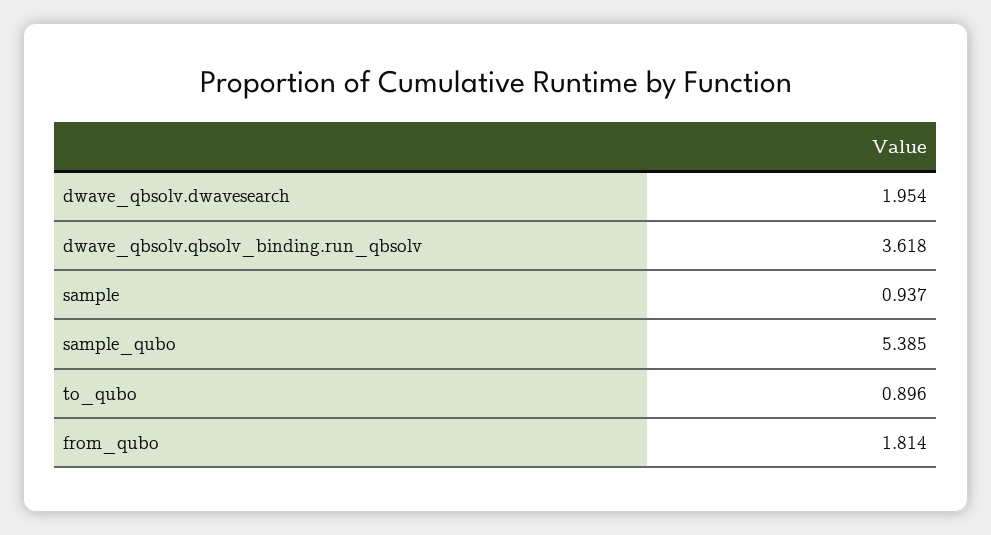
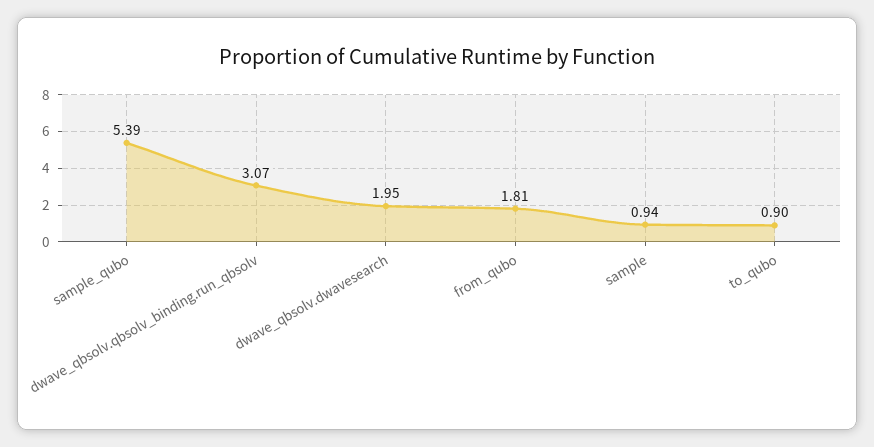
dwave_qbsolv.qbsolv_binding.run_qbsolv: 3.618 -> 3.07

